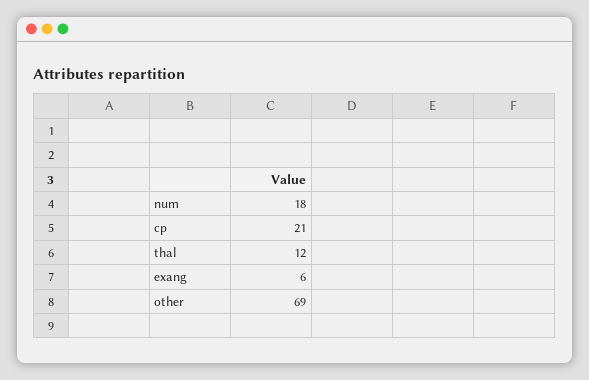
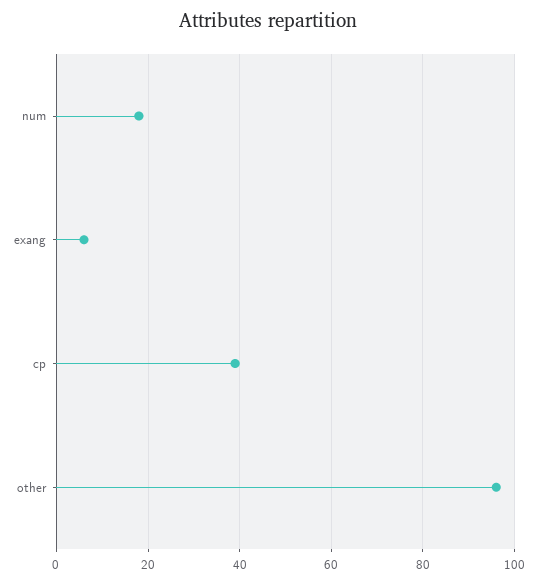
cp: 21 -> 40
thal: 12 -> none
other: 69 -> 95

